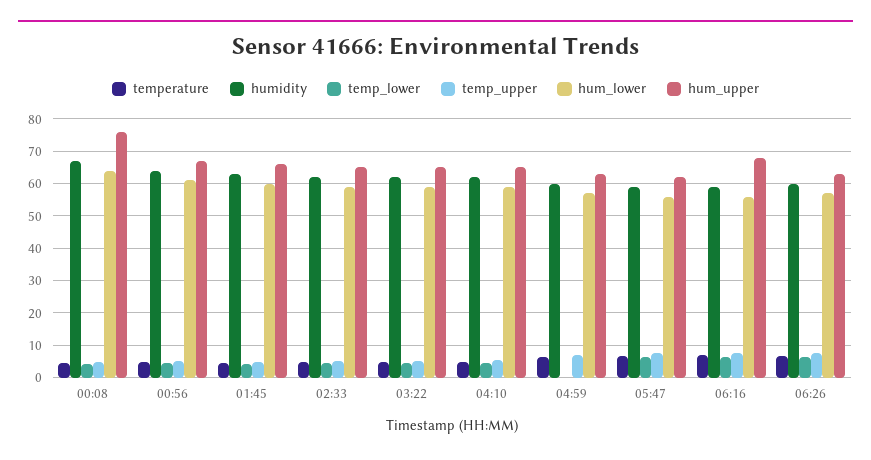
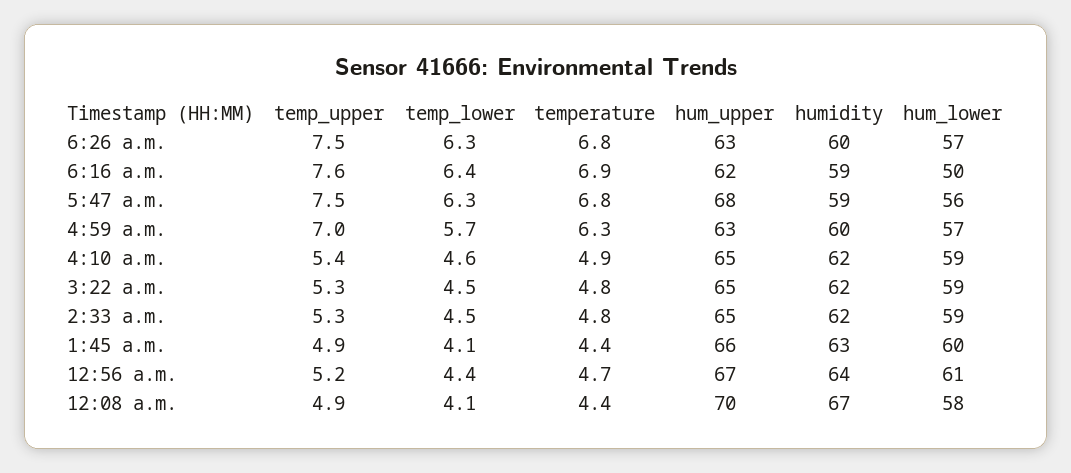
hum_lower, 00:08: 64 -> 58
hum_upper, 00:08: 76 -> 70
temp_lower, 04:59: 0 -> 5.7
hum_upper, 05:47: 62 -> 68
hum_lower, 06:16: 56 -> 50
hum_upper, 06:16: 68 -> 62

